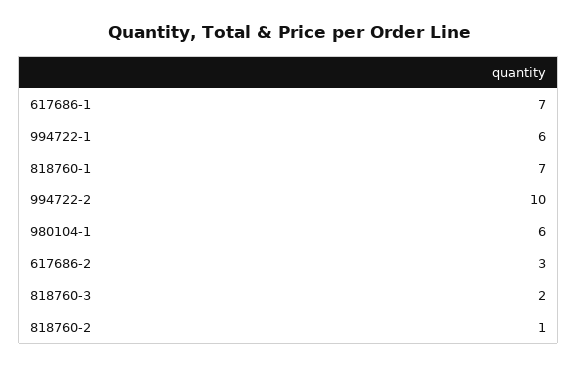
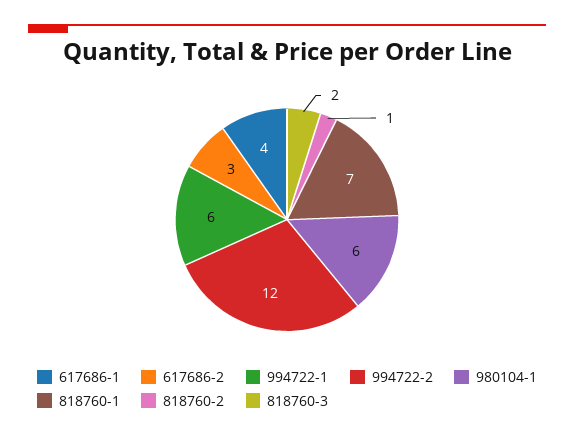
617686-1: 7 -> 4
994722-2: 10 -> 12

